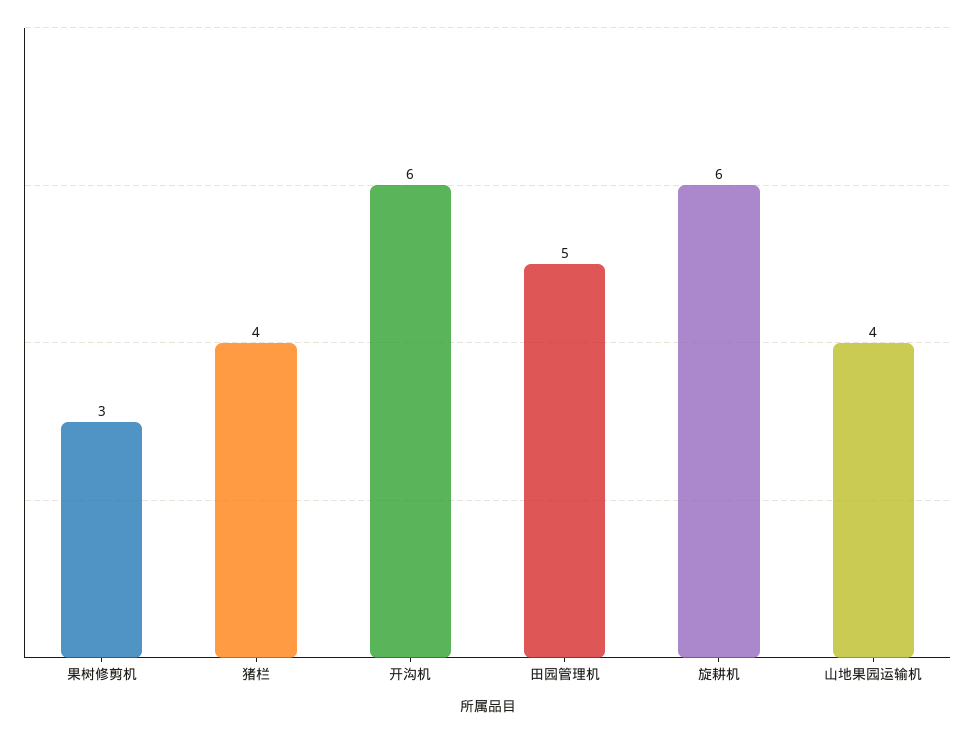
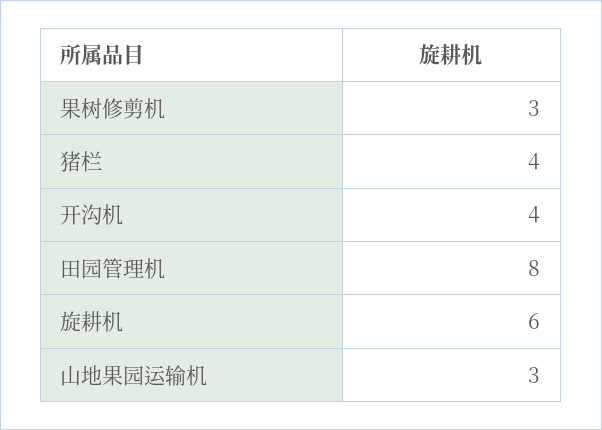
开沟机: 6 -> 4
田园管理机: 5 -> 8
山地果园运输机: 4 -> 3

